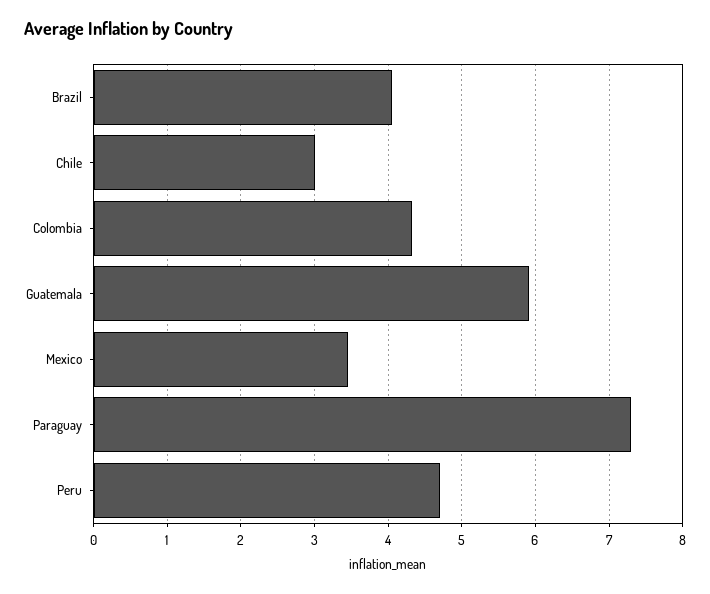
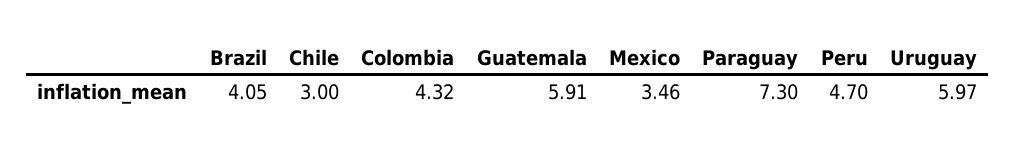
Uruguay: none -> 5.97

